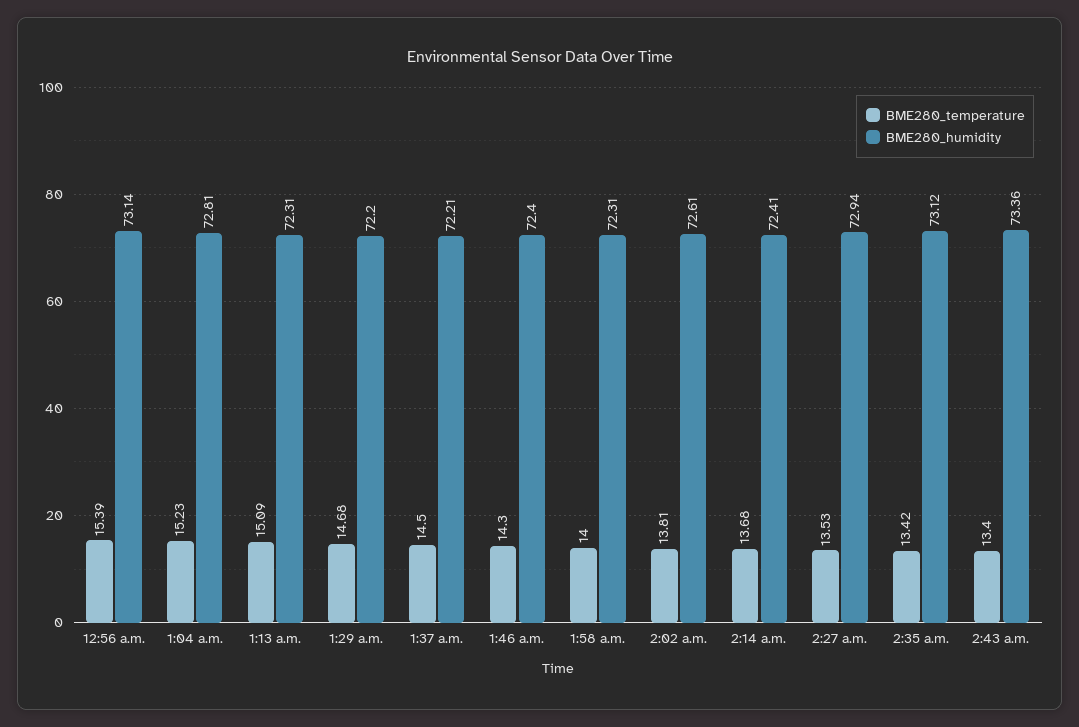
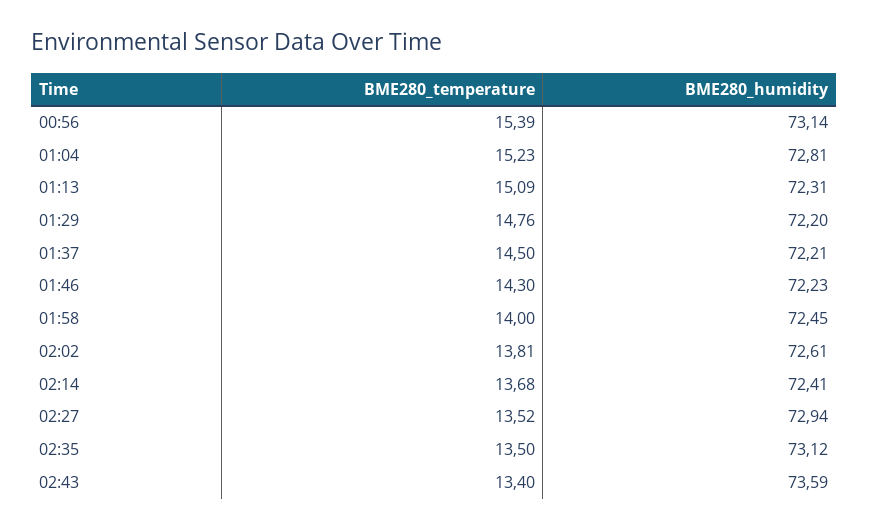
BME280_temperature, 1:29 a.m.: 14.68 -> 14.76
BME280_humidity, 1:46 a.m.: 72.4 -> 72.23
BME280_humidity, 1:58 a.m.: 72.31 -> 72.45
BME280_temperature, 2:27 a.m.: 13.53 -> 13.52
BME280_temperature, 2:35 a.m.: 13.42 -> 13.5
BME280_humidity, 2:43 a.m.: 73.36 -> 73.59

